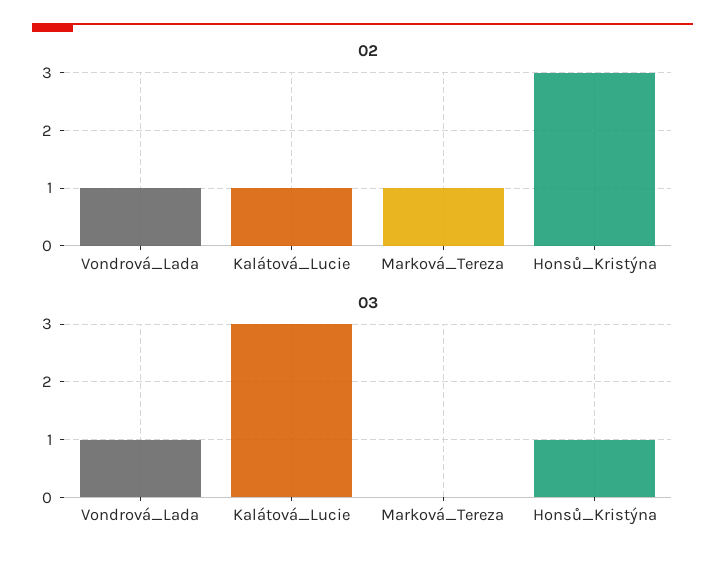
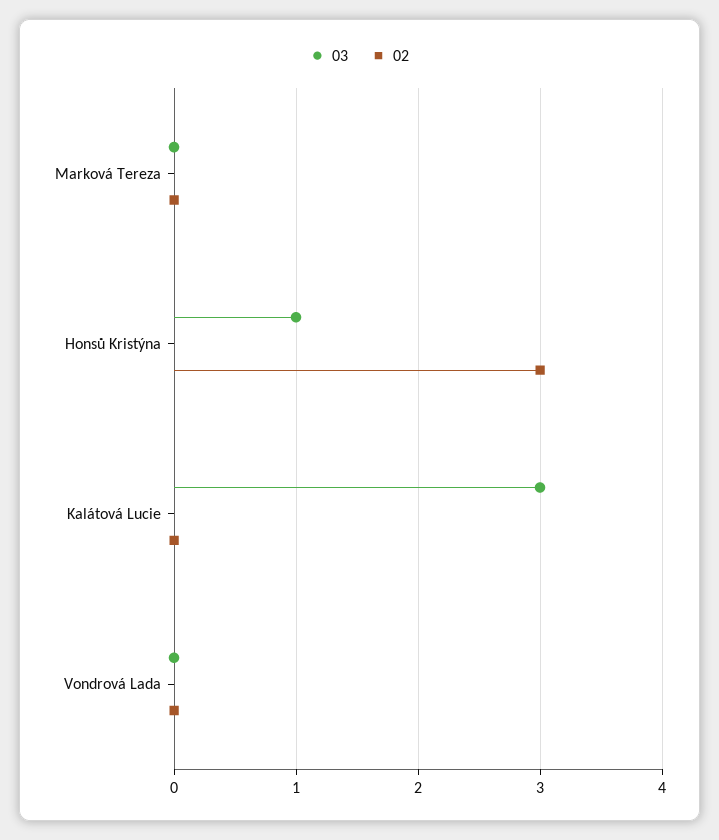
02, Vondrová_Lada: 1 -> 0
02, Kalátová_Lucie: 1 -> 0
02, Marková_Tereza: 1 -> 0
03, Vondrová_Lada: 1 -> 0

